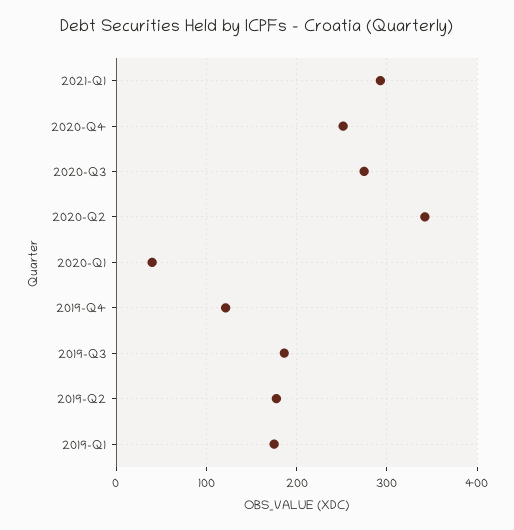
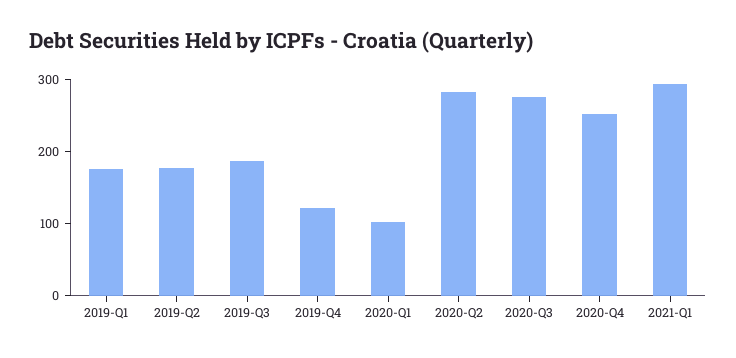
2020-Q2: 340 -> 280
2020-Q1: 40 -> 100

